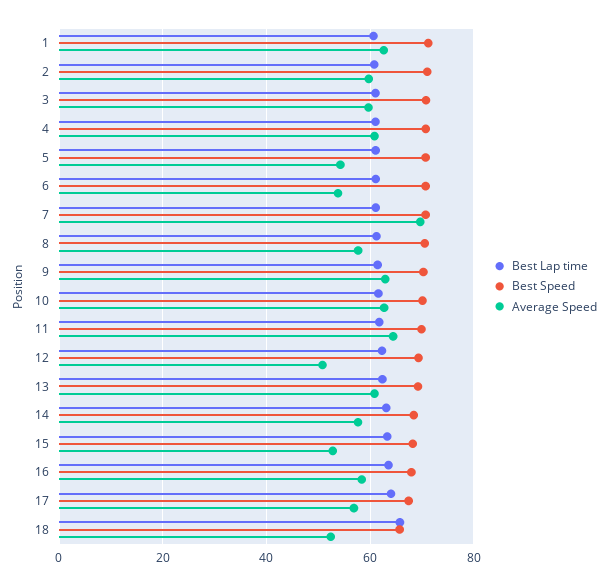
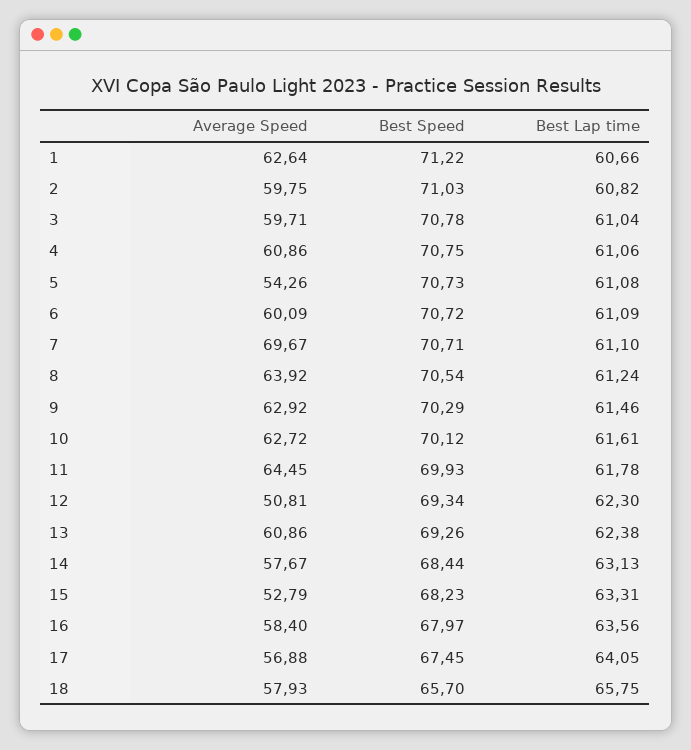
Average Speed, 6: 54 -> 60.09
Average Speed, 8: 58 -> 63.92
Average Speed, 18: 52 -> 57.93

